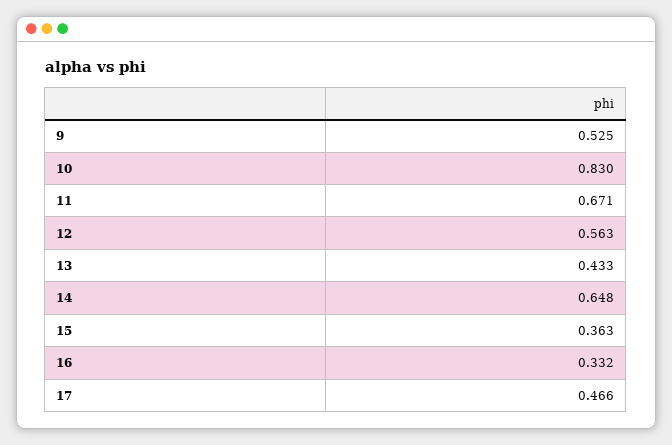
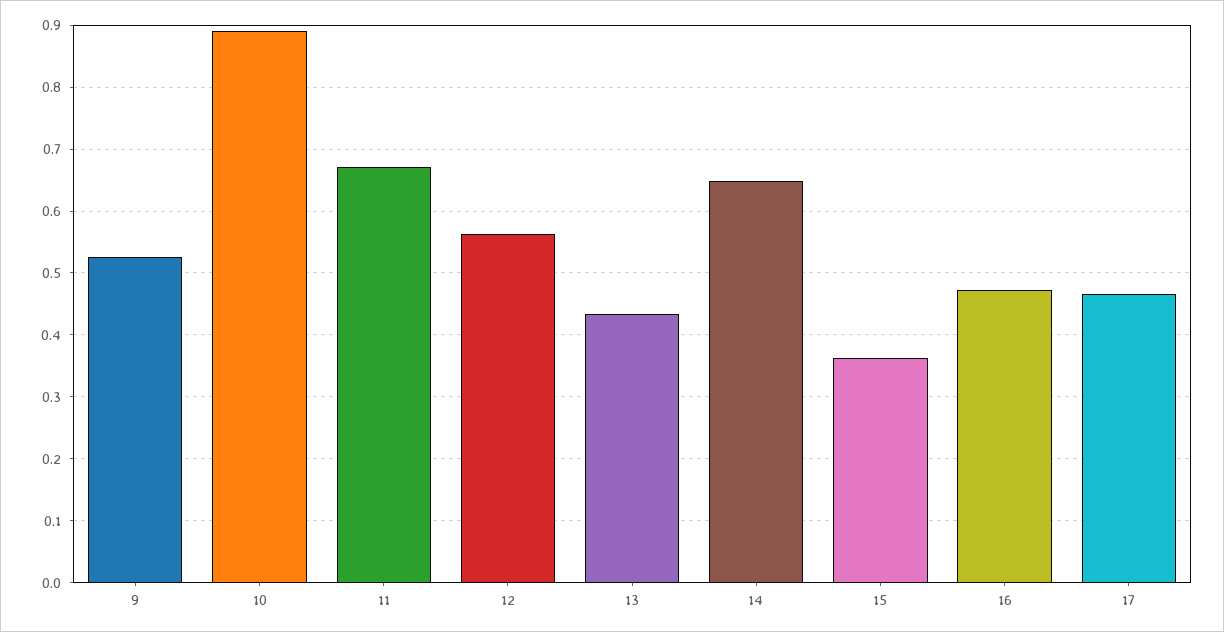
10: 0.83 -> 0.89
16: 0.332 -> 0.47

